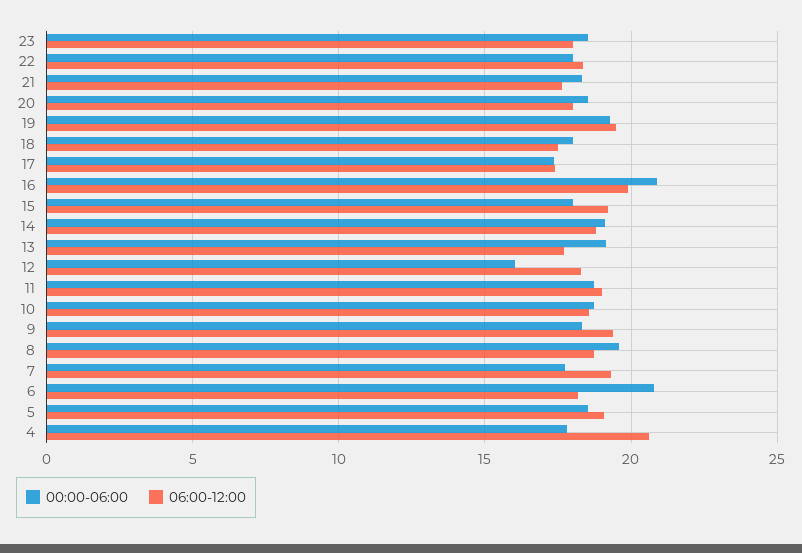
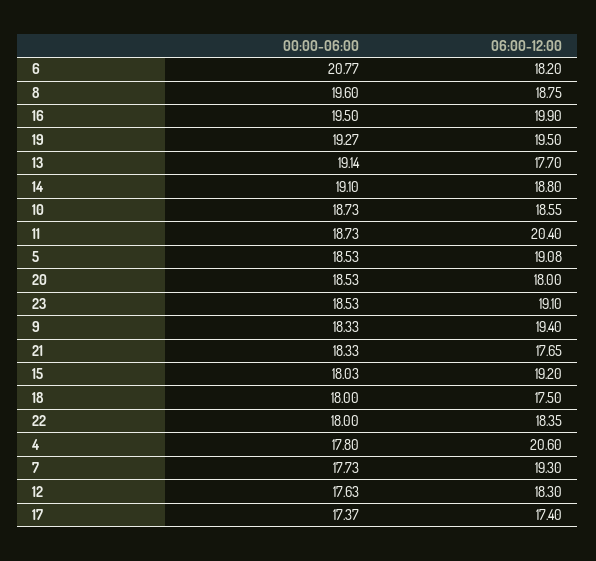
06:00-12:00, 23: 18 -> 19.1
00:00-06:00, 16: 21 -> 19.5
00:00-06:00, 12: 16 -> 17.63
06:00-12:00, 11: 19 -> 20.4

